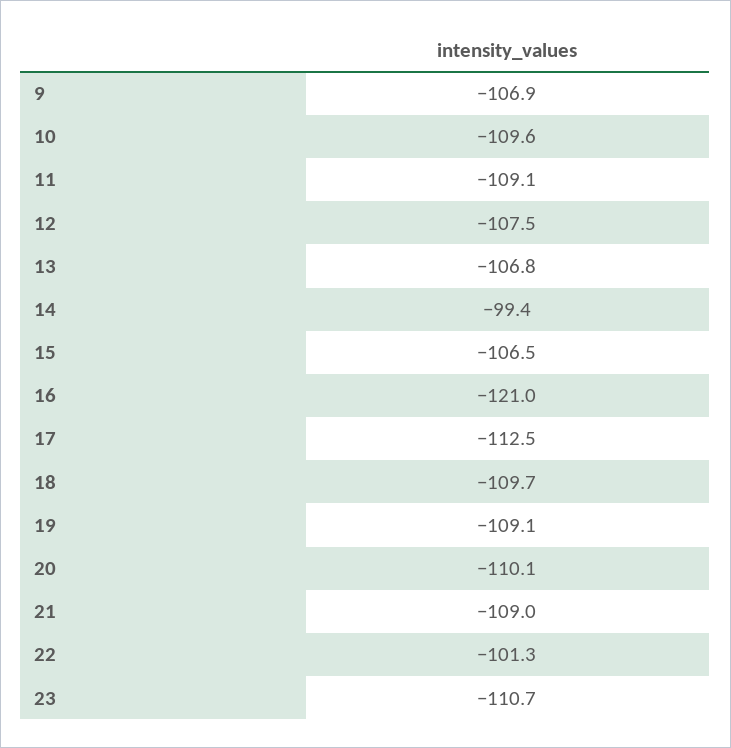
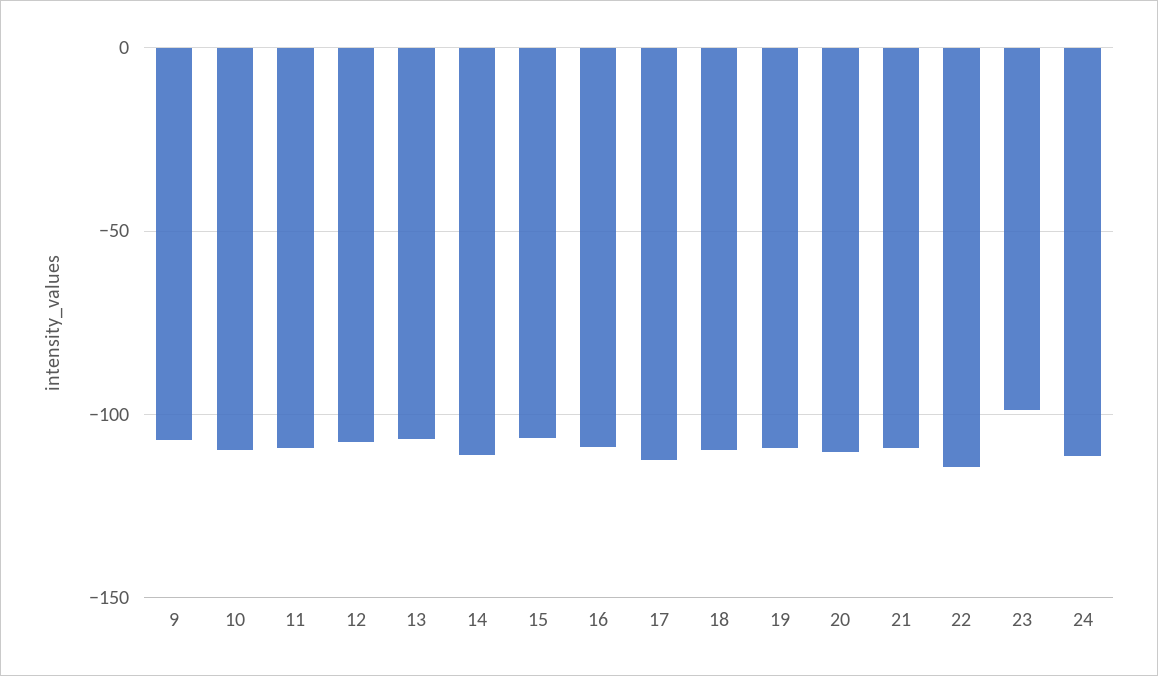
14: -99.4 -> -110
16: -121 -> -110
22: -101.3 -> -115
23: -110.7 -> -100
24: none -> -110

